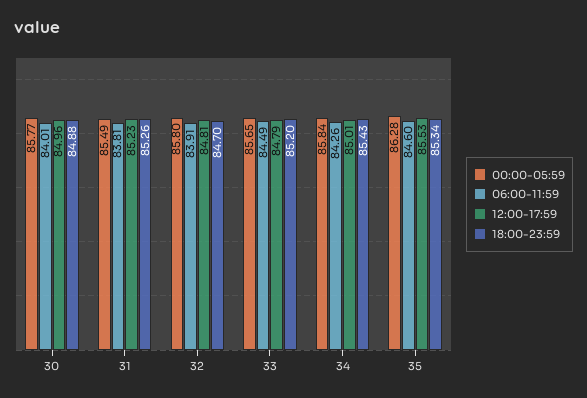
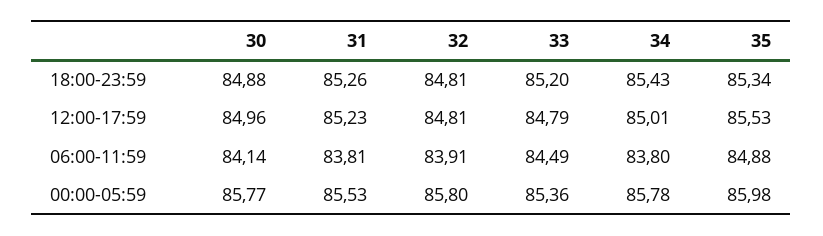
06:00-11:59, 30: 84.01 -> 84.14
00:00-05:59, 31: 85.49 -> 85.53
18:00-23:59, 32: 84.7 -> 84.81
00:00-05:59, 33: 85.65 -> 85.36
00:00-05:59, 34: 85.84 -> 85.78
06:00-11:59, 34: 84.26 -> 83.8
00:00-05:59, 35: 86.28 -> 85.98
06:00-11:59, 35: 84.6 -> 84.88

